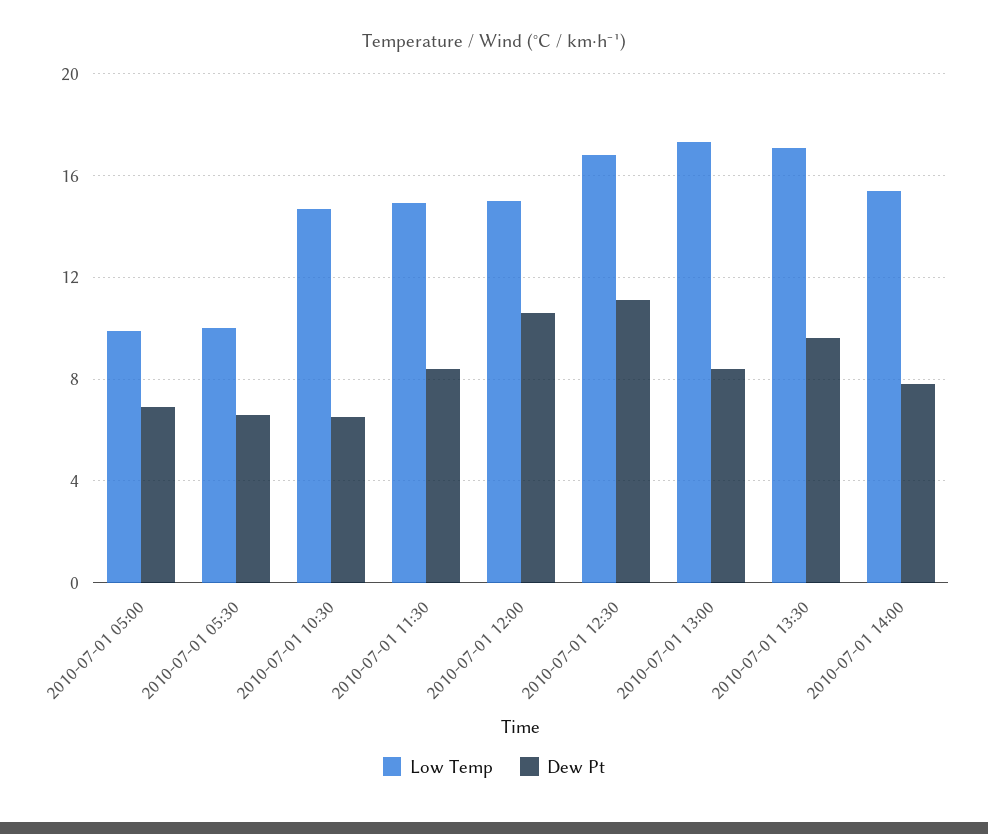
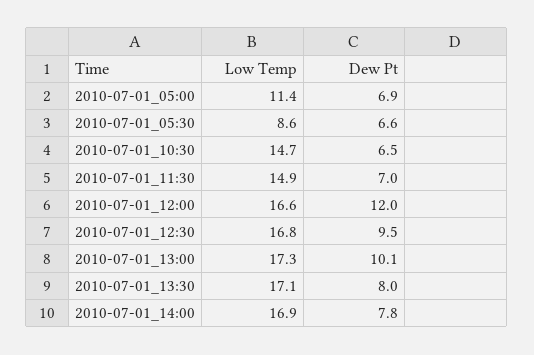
Low Temp, 2010-07-01 05:00: 10 -> 11.4
Low Temp, 2010-07-01 05:30: 10 -> 8.6
Dew Pt, 2010-07-01 11:30: 8.5 -> 7
Low Temp, 2010-07-01 12:00: 15 -> 16.6
Dew Pt, 2010-07-01 12:00: 10.5 -> 12
Dew Pt, 2010-07-01 12:30: 11 -> 9.5
Dew Pt, 2010-07-01 13:00: 8.5 -> 10.1
Dew Pt, 2010-07-01 13:30: 9.5 -> 8
Low Temp, 2010-07-01 14:00: 15.5 -> 16.9

